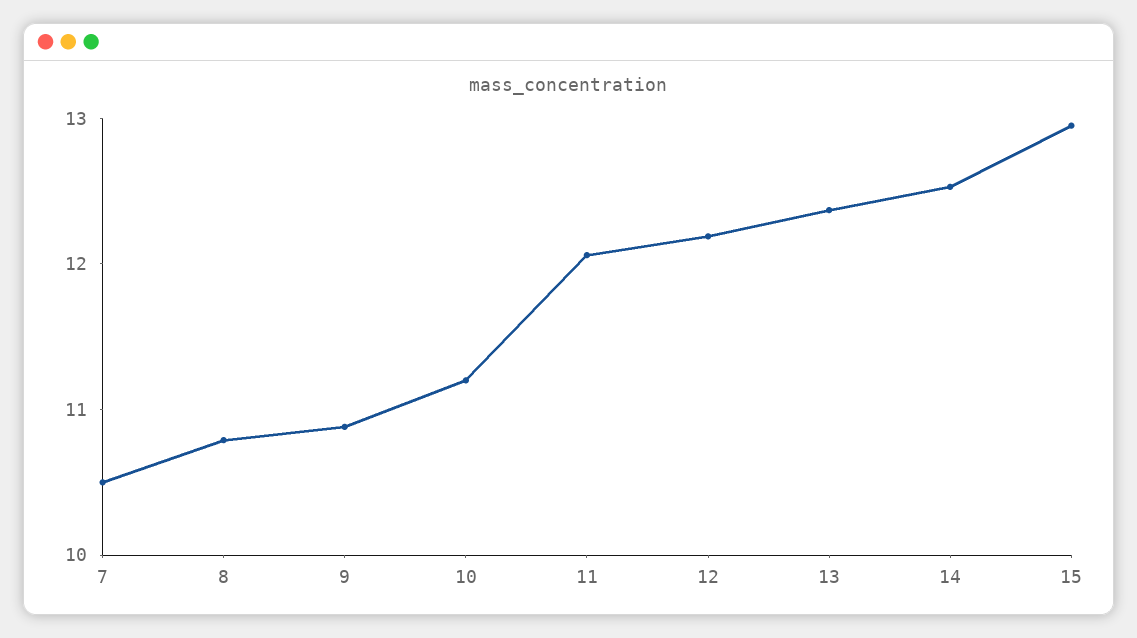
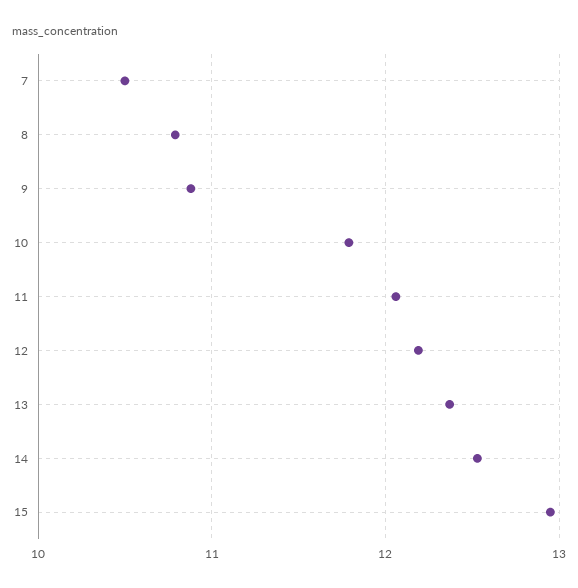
10: 11.2 -> 11.8

